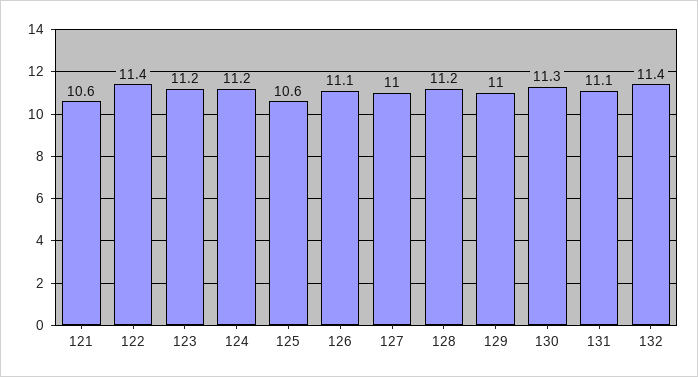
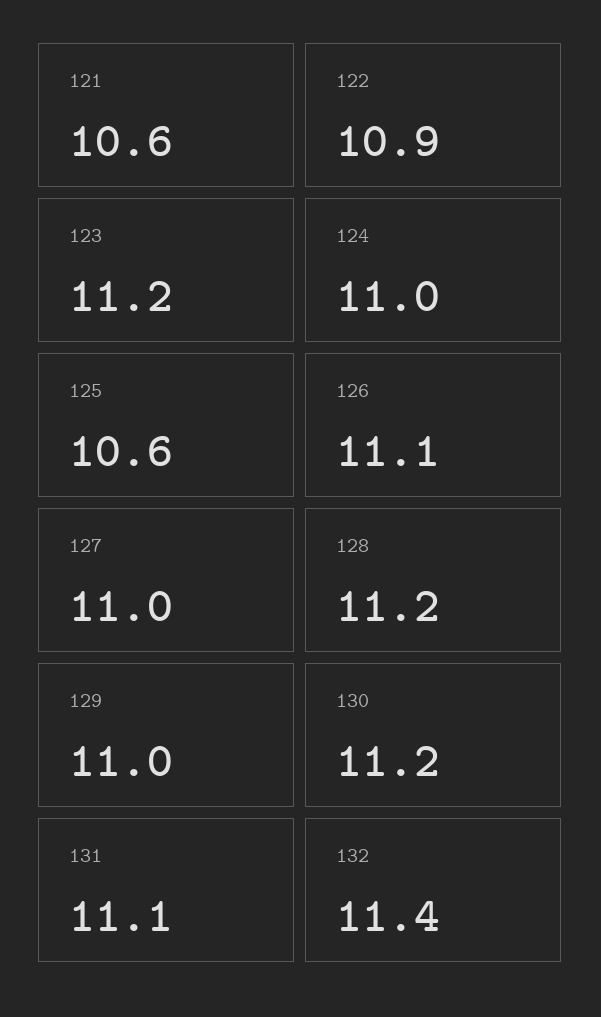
122: 11.4 -> 10.9
124: 11.2 -> 11
130: 11.3 -> 11.2

